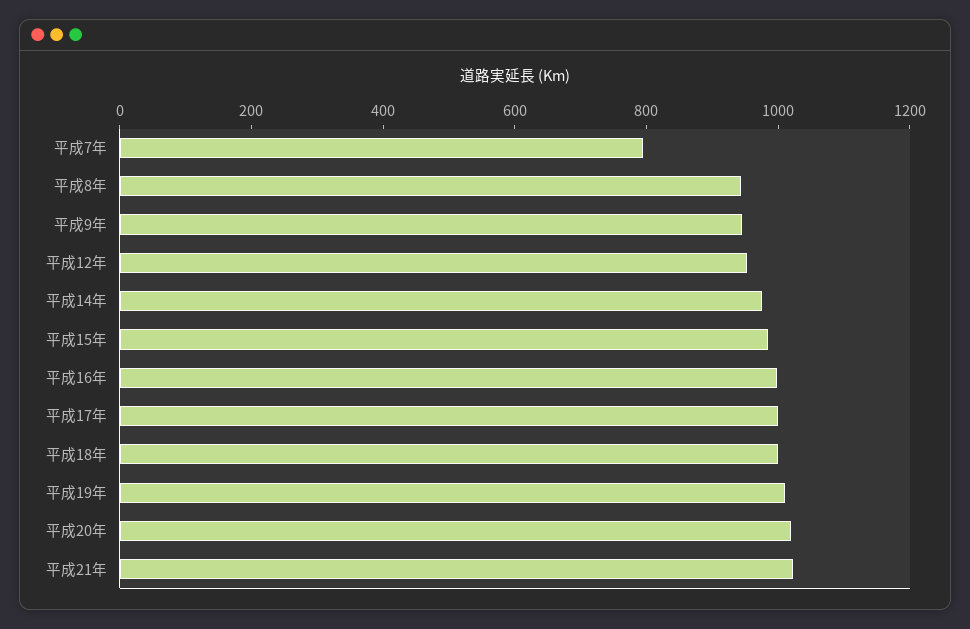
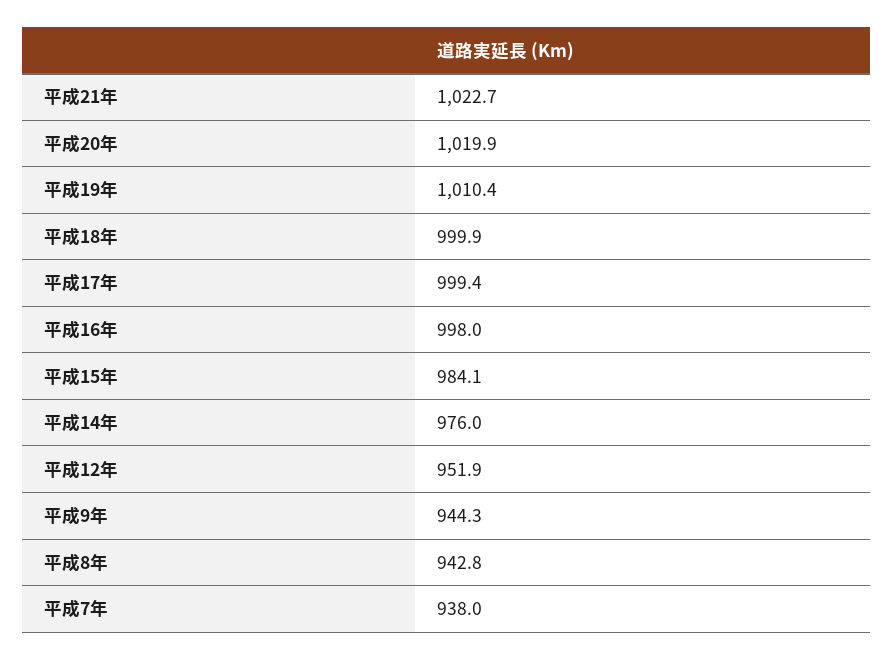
平成7年: 800 -> 938

